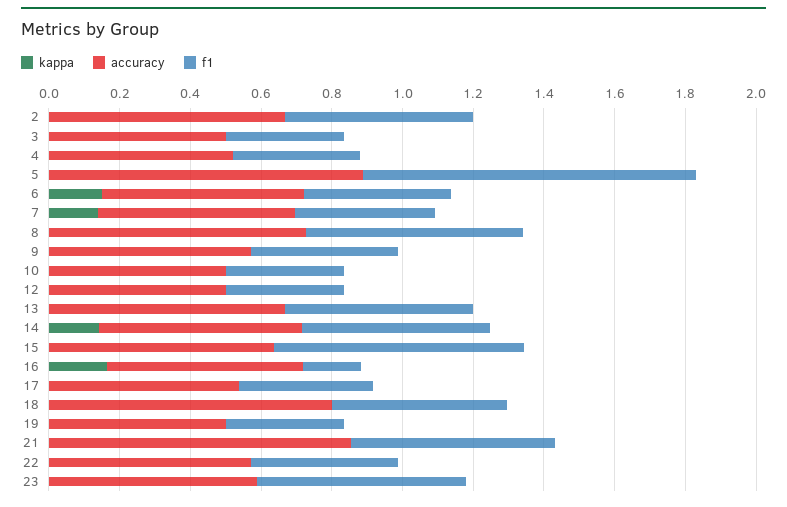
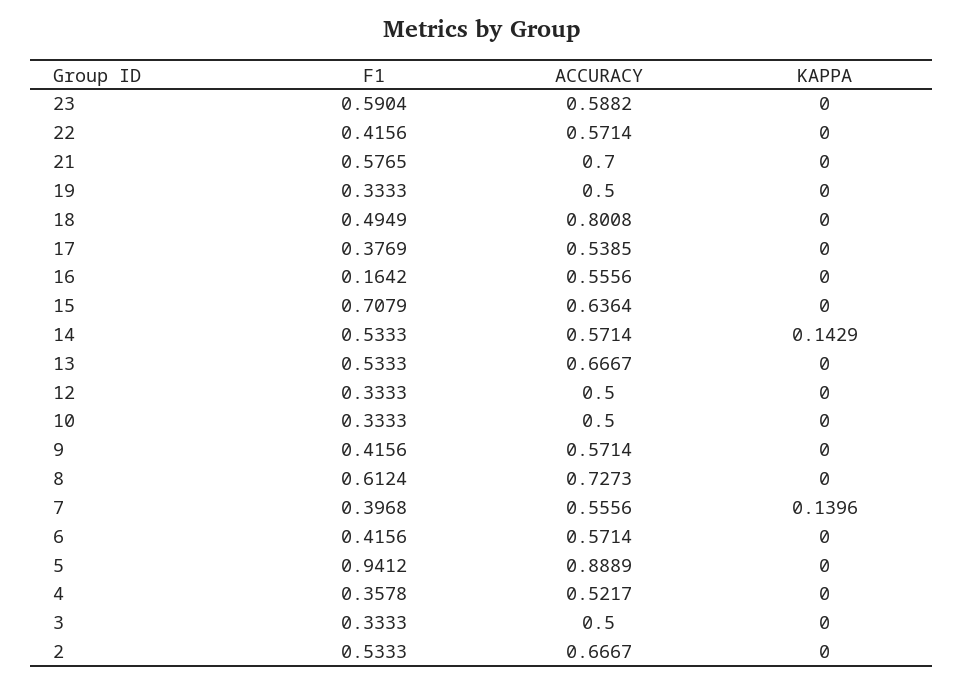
kappa, 6: 0.15 -> 0
kappa, 16: 0.15 -> 0
accuracy, 21: 0.85 -> 0.7

